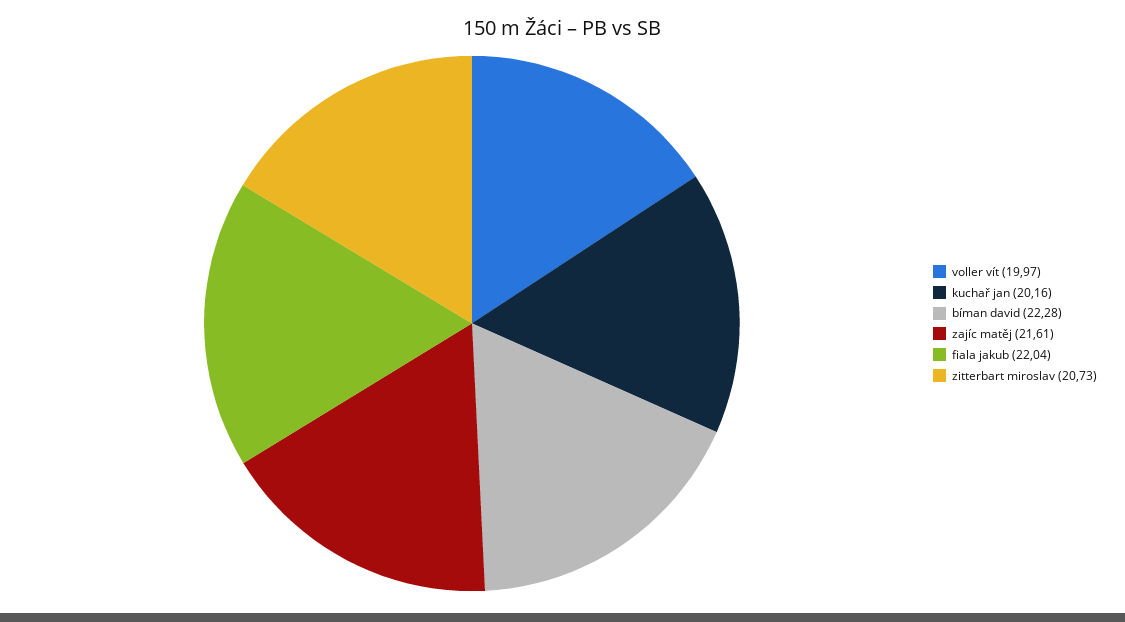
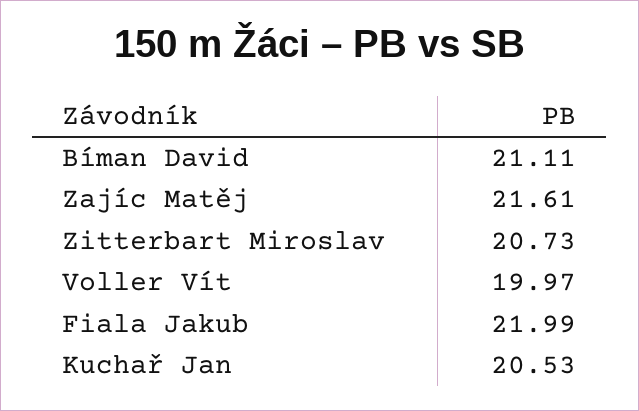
kuchař jan: 20.16 -> 20.53
bíman david: 22.28 -> 21.11
fiala jakub: 22.04 -> 21.99

